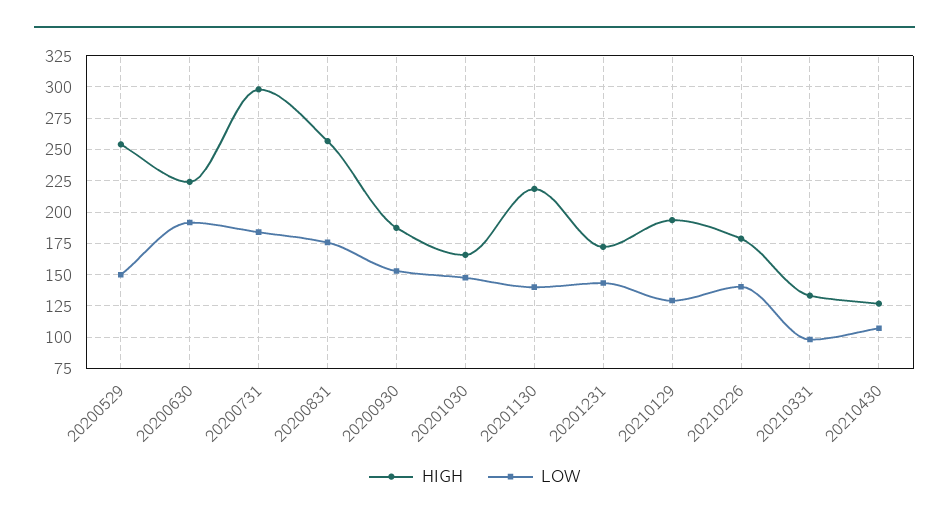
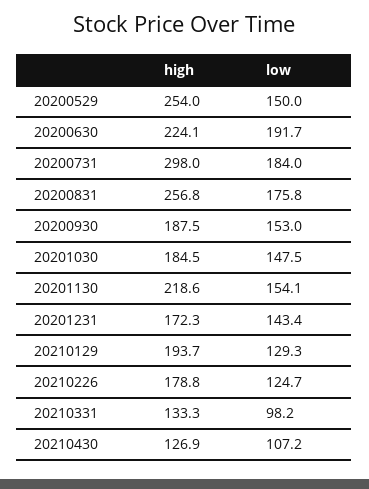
HIGH, 20201030: 165 -> 184.5
LOW, 20201130: 140 -> 154.1
LOW, 20210226: 140 -> 124.7

